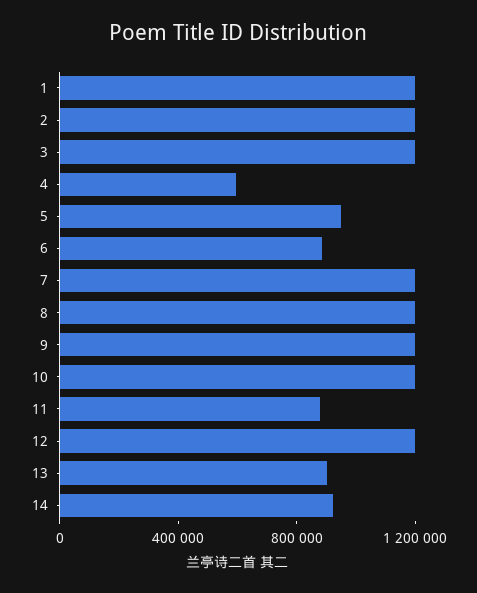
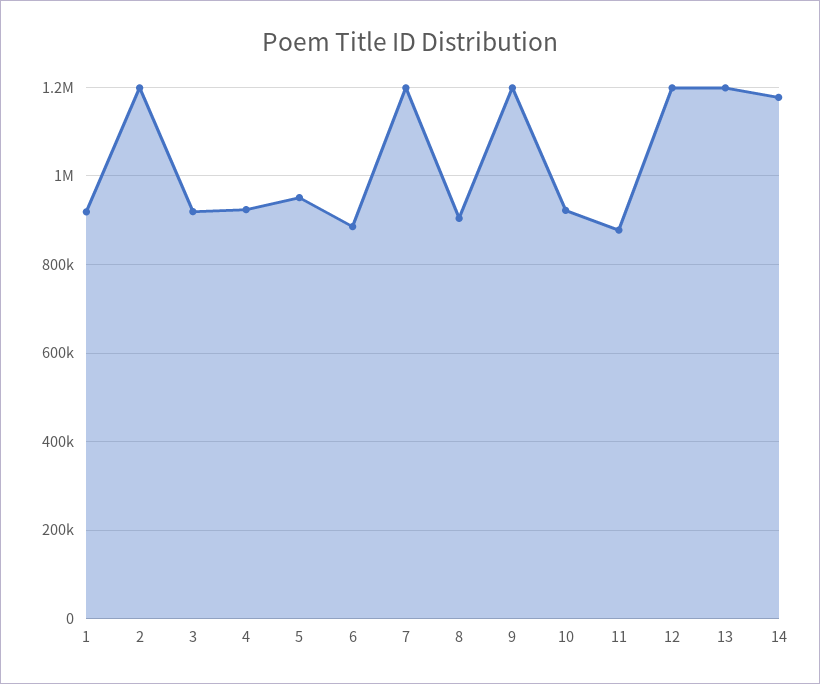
1: 1200000 -> 920000
3: 1200000 -> 920000
4: 600000 -> 920000
8: 1200000 -> 900000
10: 1200000 -> 920000
13: 900000 -> 1200000
14: 900000 -> 1180000

